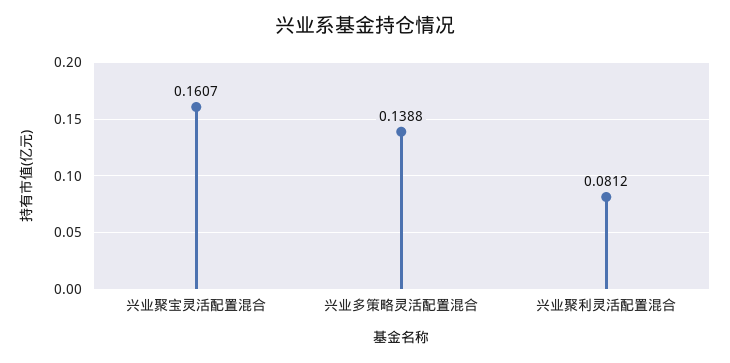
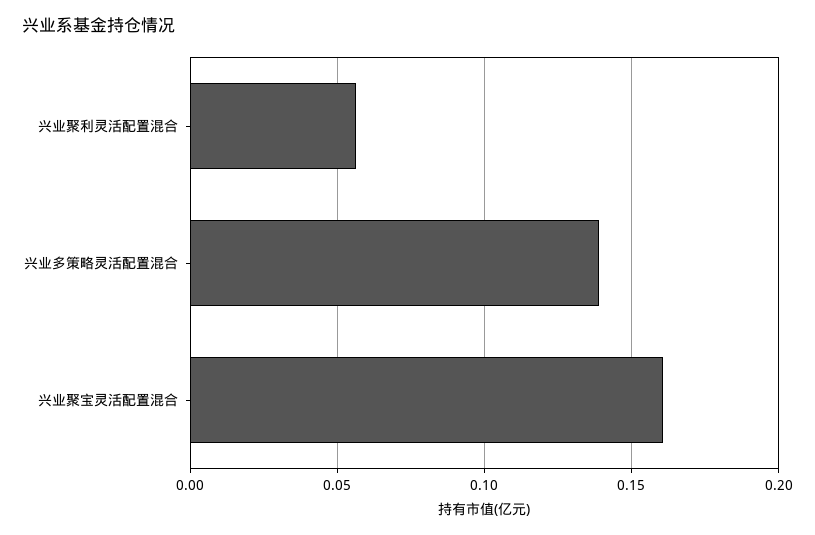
兴业聚利灵活配置混合: 0.0812 -> 0.055

